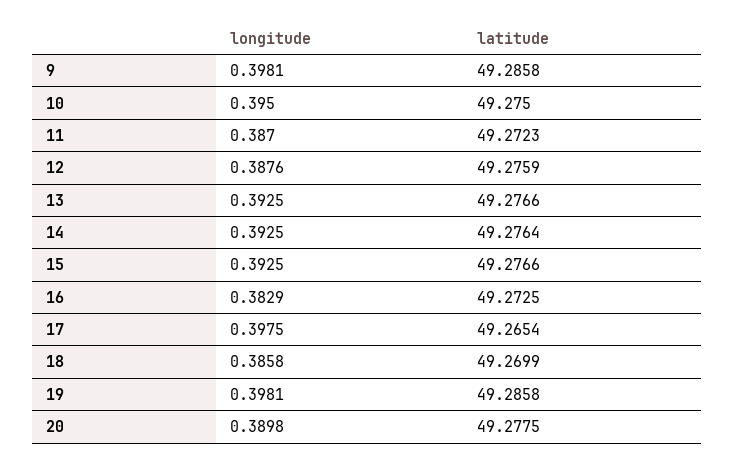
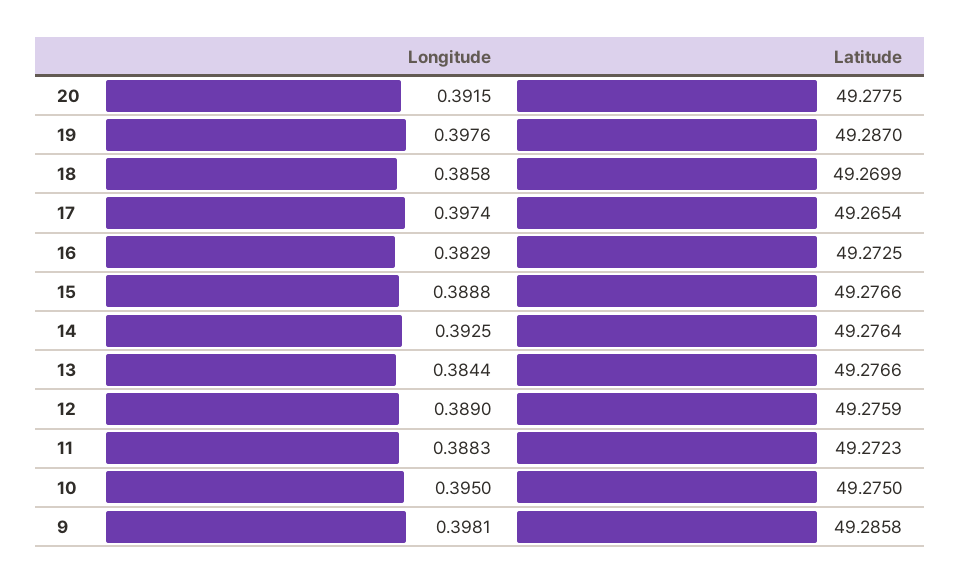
longitude, 11: 0.387 -> 0.3883
longitude, 12: 0.3876 -> 0.389
longitude, 13: 0.3925 -> 0.3844
longitude, 15: 0.3925 -> 0.3888
longitude, 17: 0.3975 -> 0.3974
longitude, 19: 0.3981 -> 0.3976
latitude, 19: 49.2858 -> 49.287
longitude, 20: 0.3898 -> 0.3915

